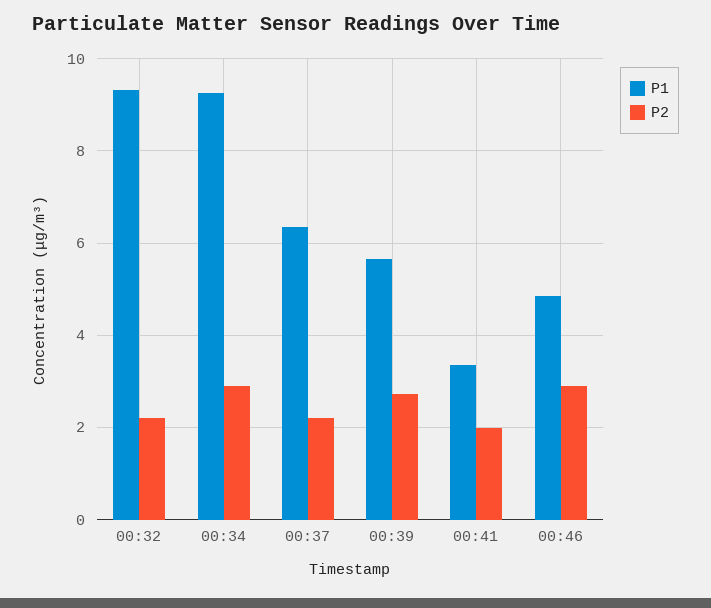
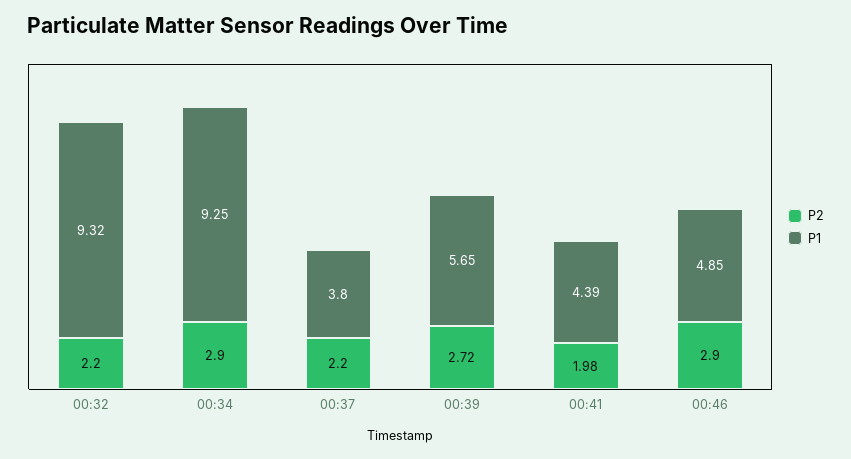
P1, 00:37: 6.4 -> 3.8
P1, 00:41: 3.4 -> 4.39

